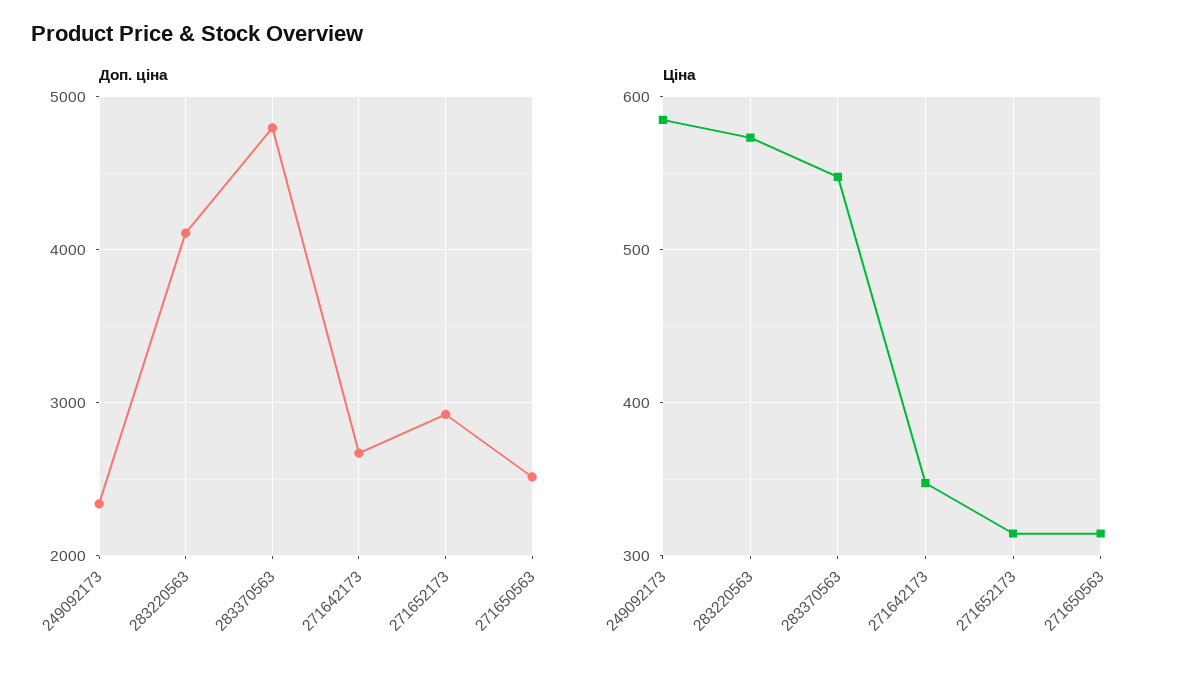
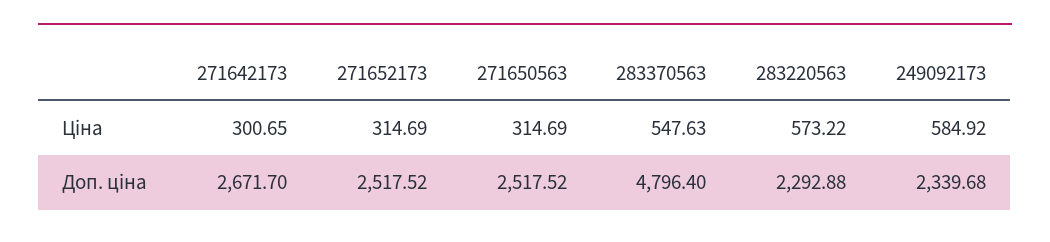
Доп. ціна, 283220563: 4100 -> 2292.88
Доп. ціна, 271652173: 2900 -> 2517.52
Ціна, 271642173: 350 -> 300.65

